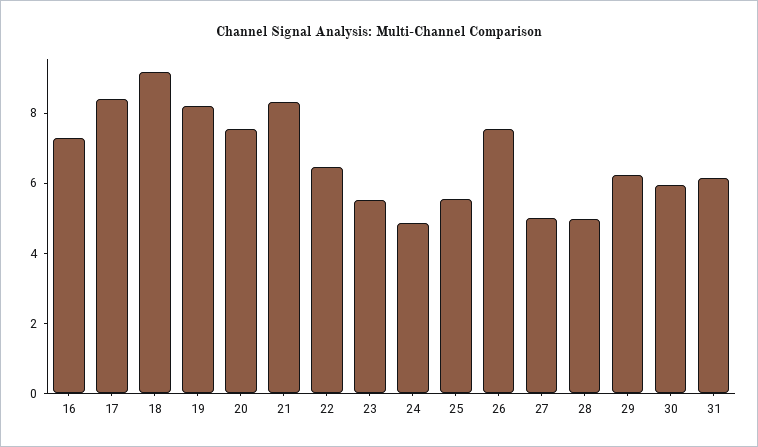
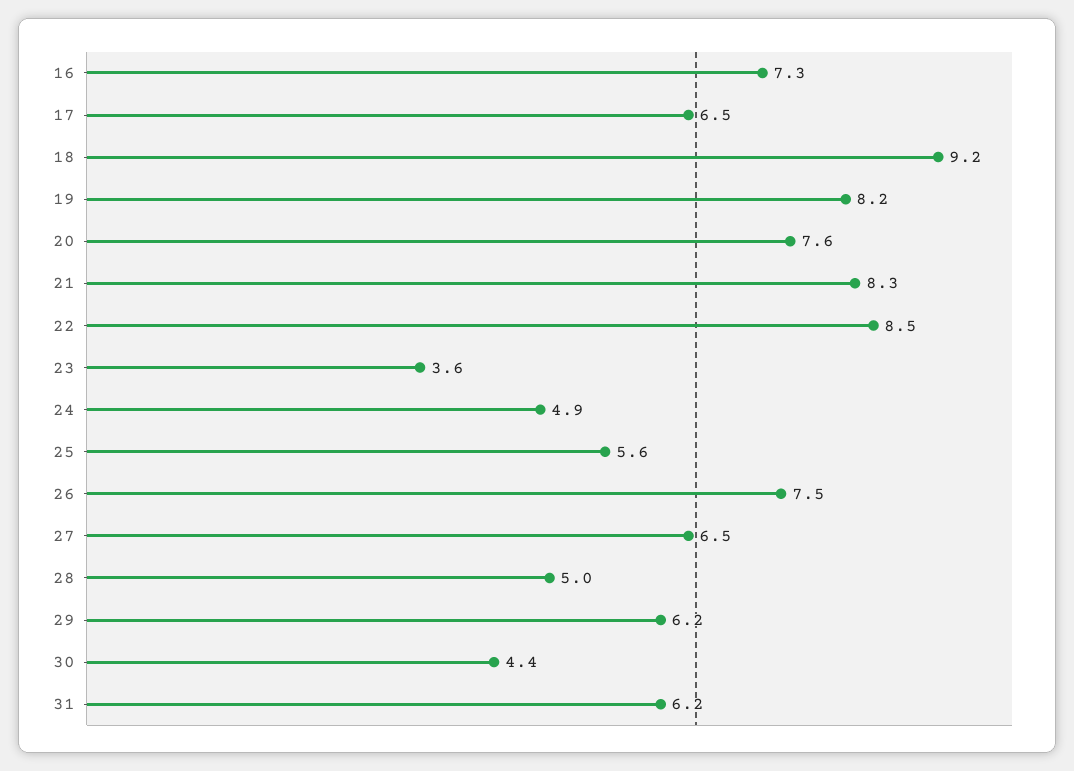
17: 8.5 -> 6.5
22: 6.5 -> 8.5
23: 5.5 -> 3.6
27: 5 -> 6.5
30: 6 -> 4.4

